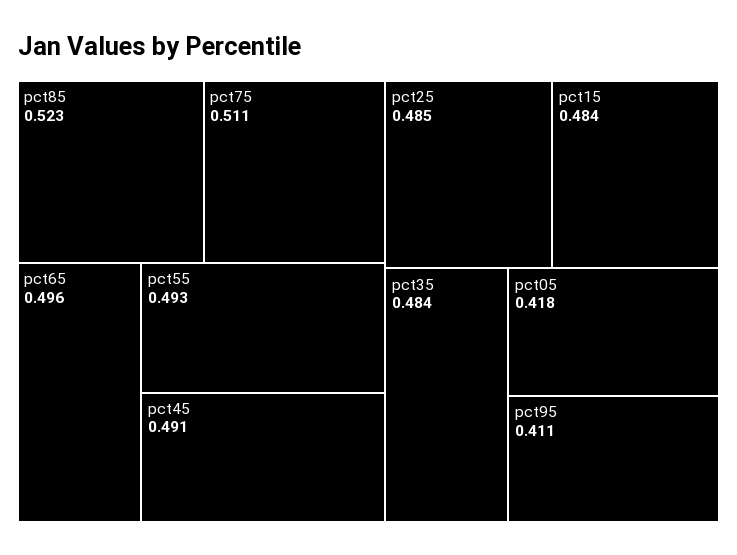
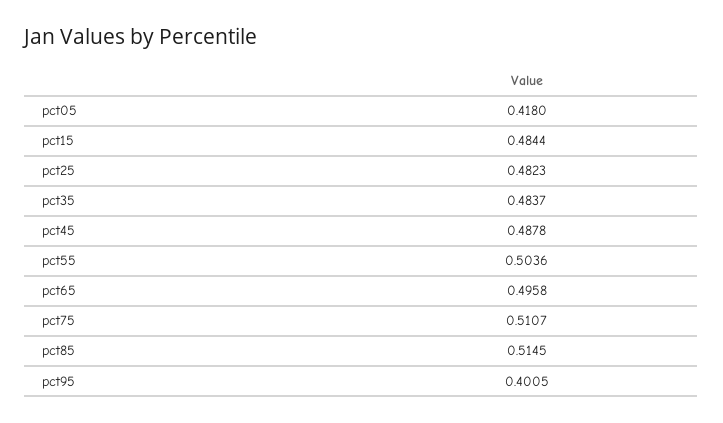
pct85: 0.523 -> 0.5145
pct55: 0.493 -> 0.5036
pct45: 0.491 -> 0.4878
pct25: 0.485 -> 0.4823
pct95: 0.411 -> 0.4005

